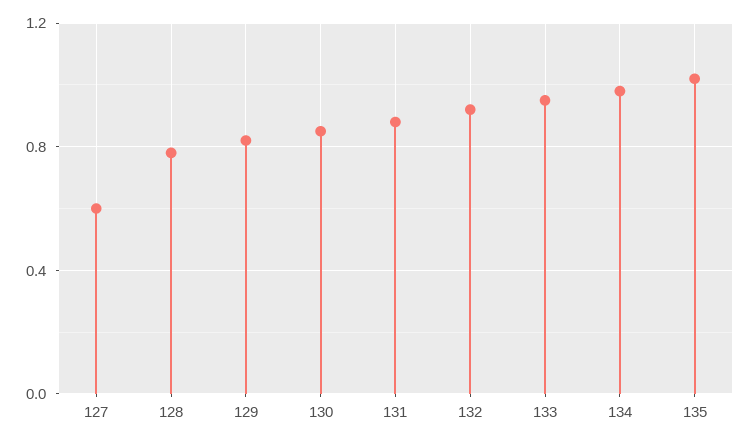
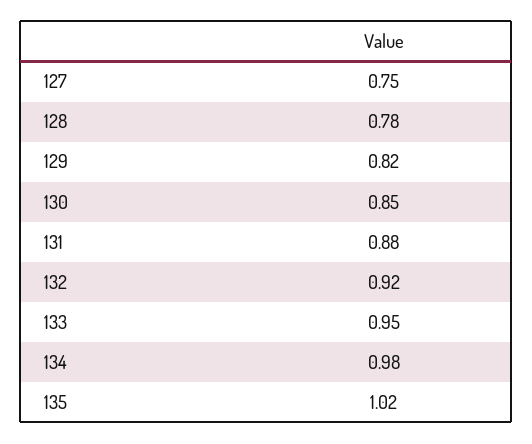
127: 0.6 -> 0.75

